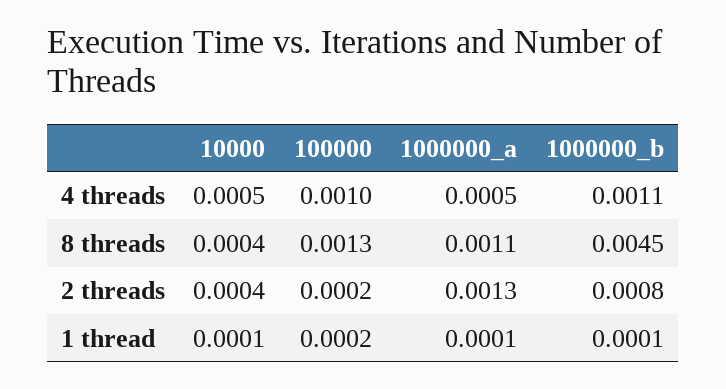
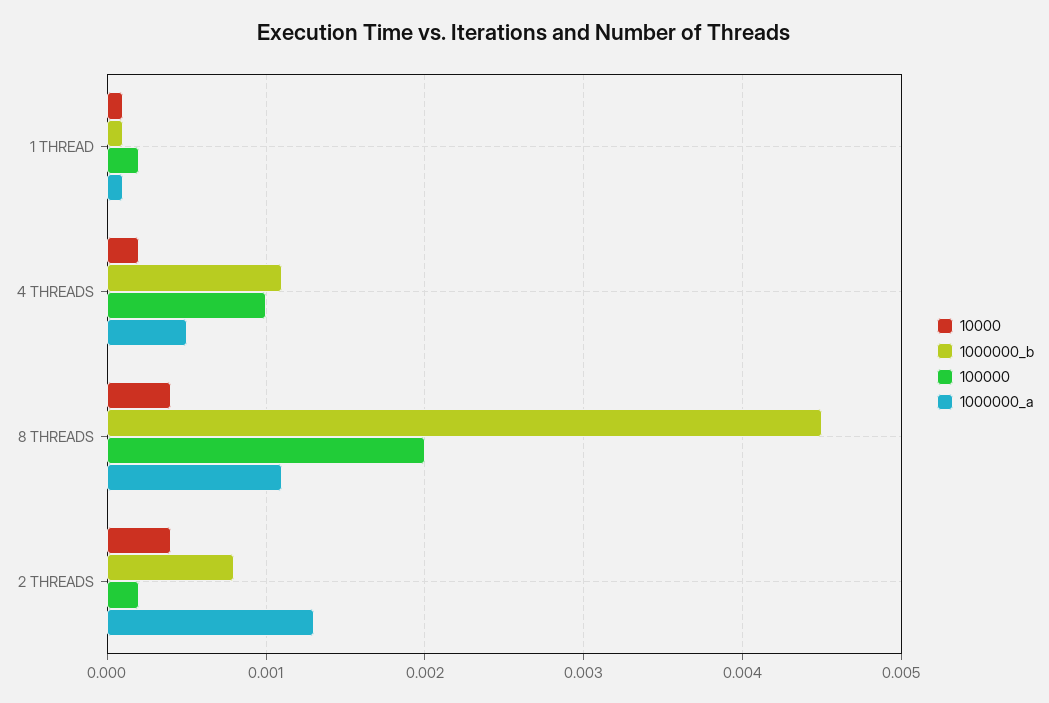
10000, 4 threads: 0.0005 -> 0.0002
100000, 8 threads: 0.0013 -> 0.002

